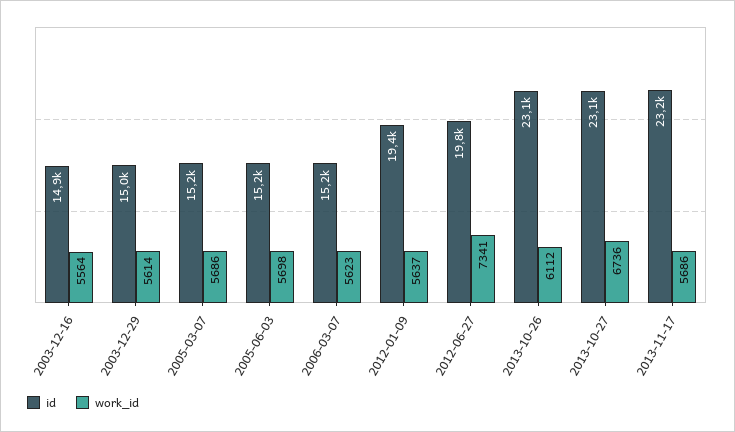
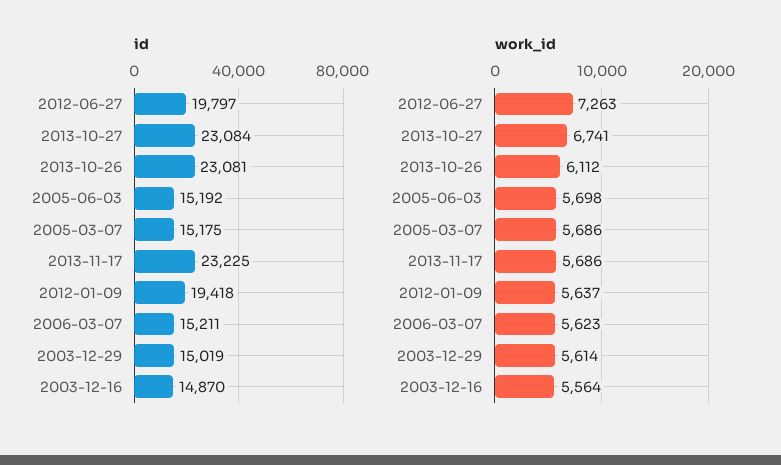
work_id, 2012-06-27: 7341 -> 7263
work_id, 2013-10-27: 6736 -> 6741

